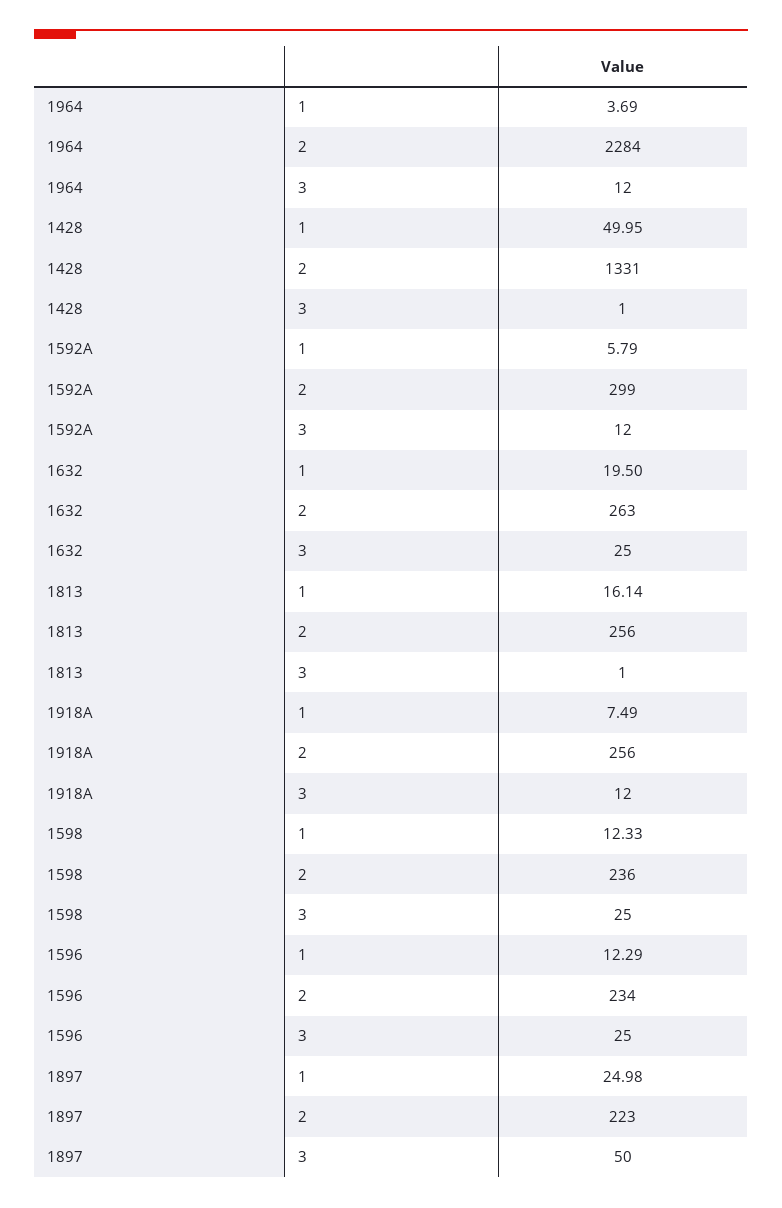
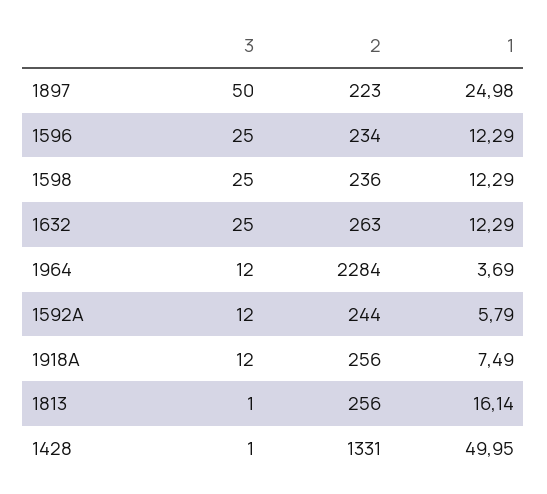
1592A, 2: 299 -> 244
1632, 1: 19.5 -> 12.29
1598, 1: 12.33 -> 12.29

